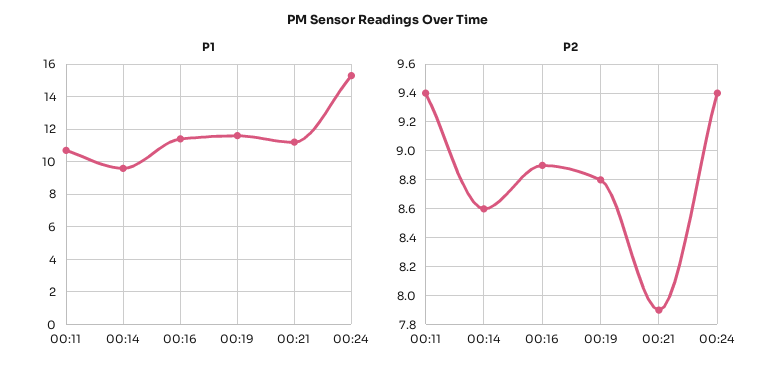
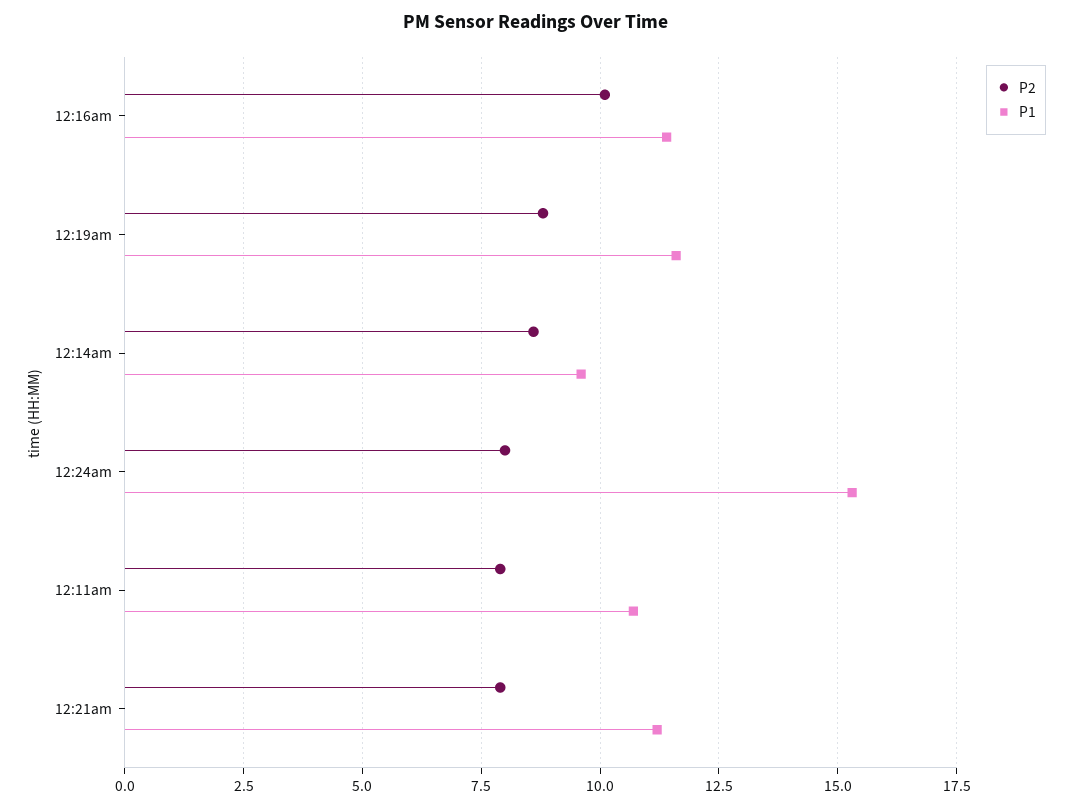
P2, 00:11: 9.4 -> 8
P2, 00:16: 8.9 -> 10
P2, 00:24: 9.4 -> 8

